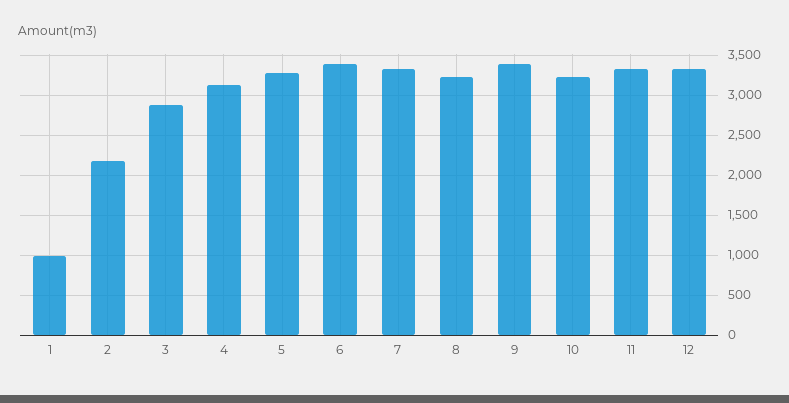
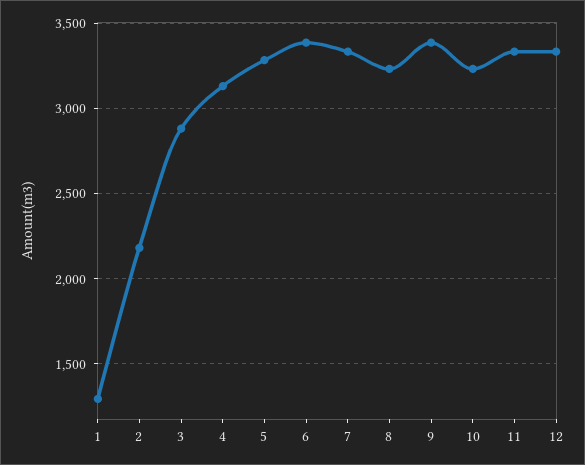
1: 1000 -> 1300

